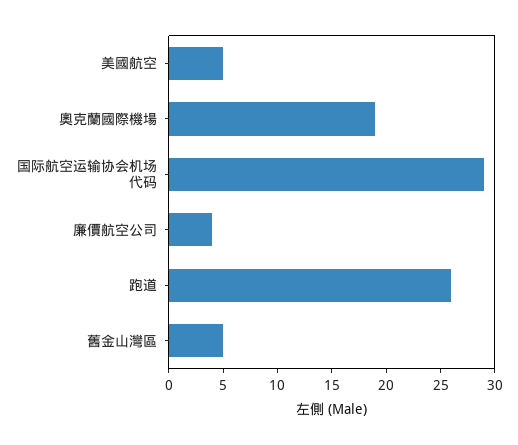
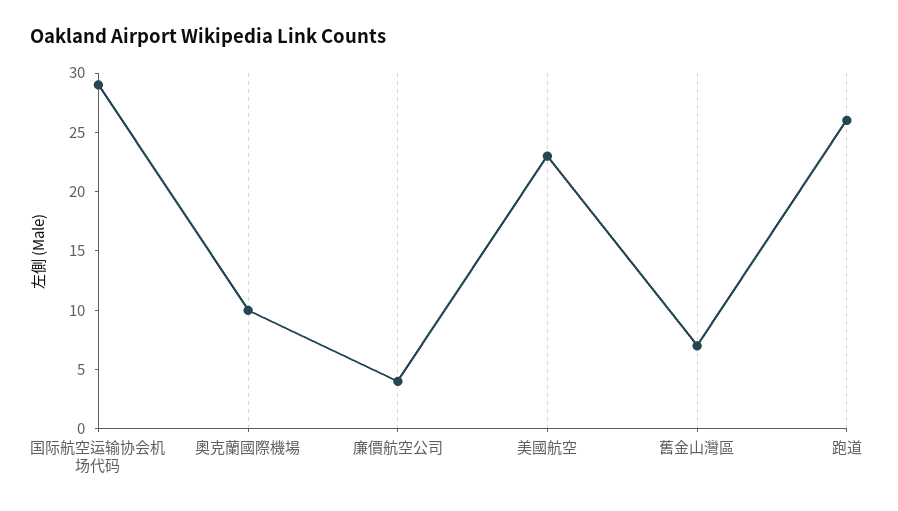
美國航空: 5 -> 23
奧克蘭國際機場: 19 -> 10
舊金山灣區: 5 -> 7

